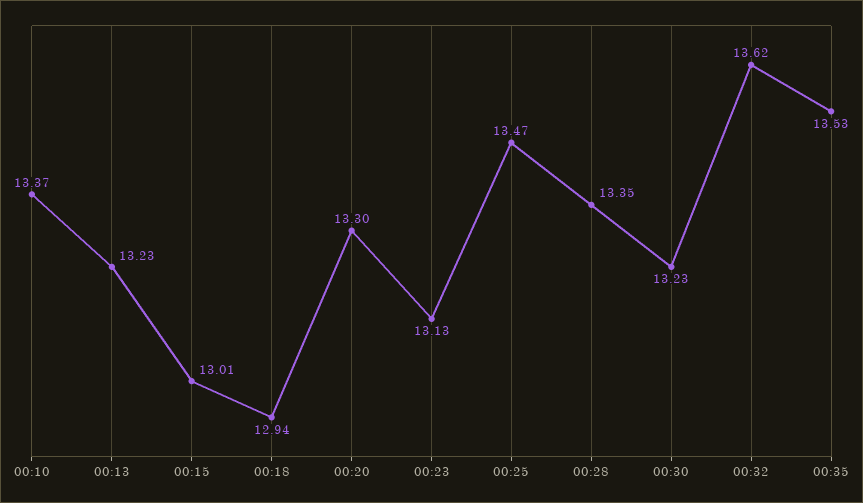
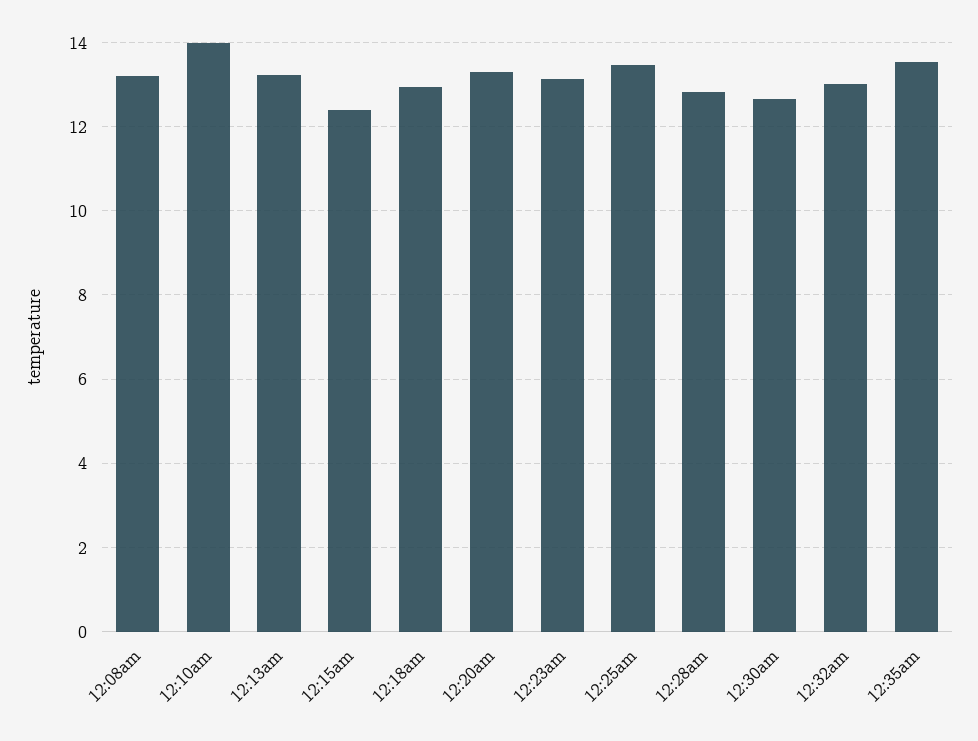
00:10: 13.37 -> 14
00:15: 13.01 -> 12.4
00:28: 13.35 -> 12.8
00:30: 13.23 -> 12.6
00:32: 13.62 -> 13
12:08am: none -> 13.2

